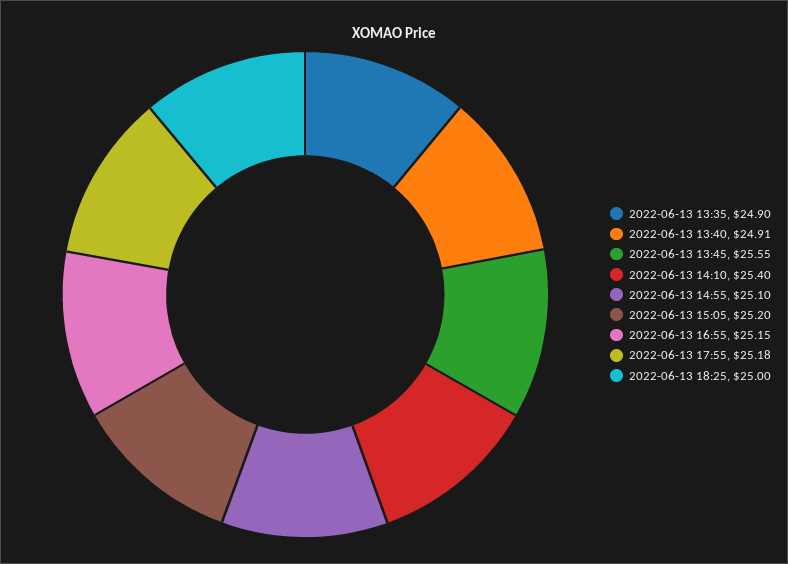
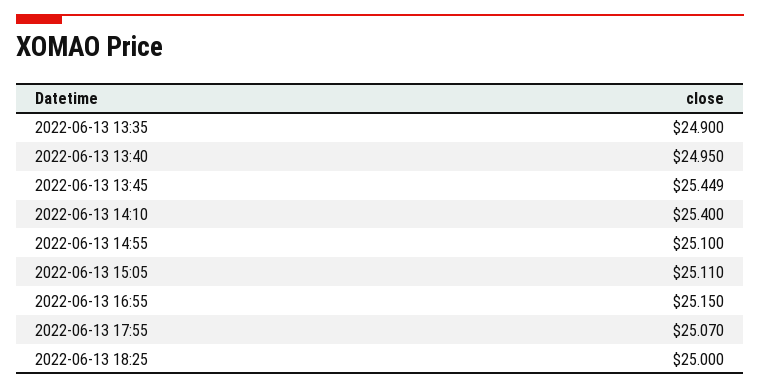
2022-06-13 13:40: 24.91 -> 24.95
2022-06-13 13:45: 25.55 -> 25.449
2022-06-13 15:05: 25.2 -> 25.11
2022-06-13 17:55: 25.18 -> 25.07

